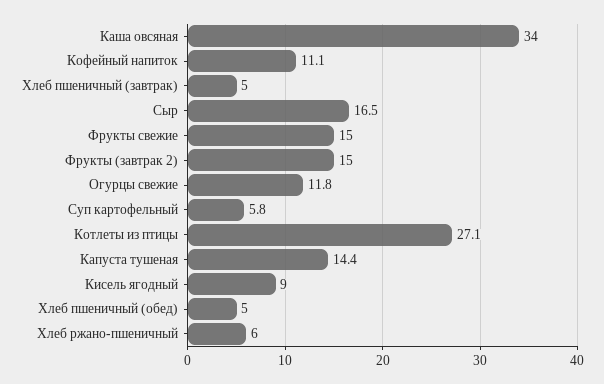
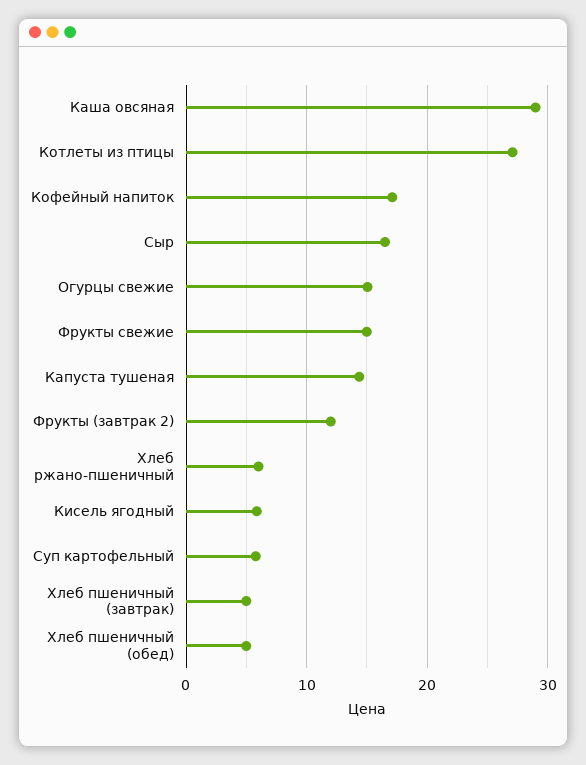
Каша овсяная: 34 -> 29
Кофейный напиток: 11.1 -> 17
Фрукты (завтрак 2): 15 -> 12
Огурцы свежие: 11.8 -> 15
Кисель ягодный: 9 -> 6

